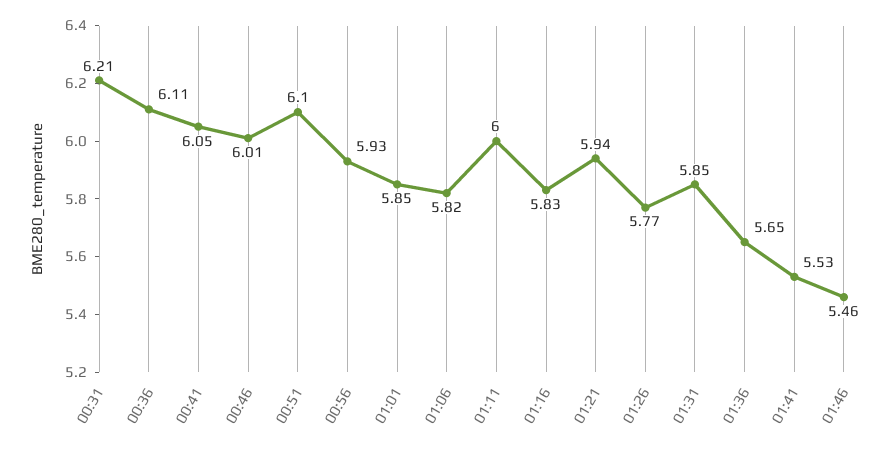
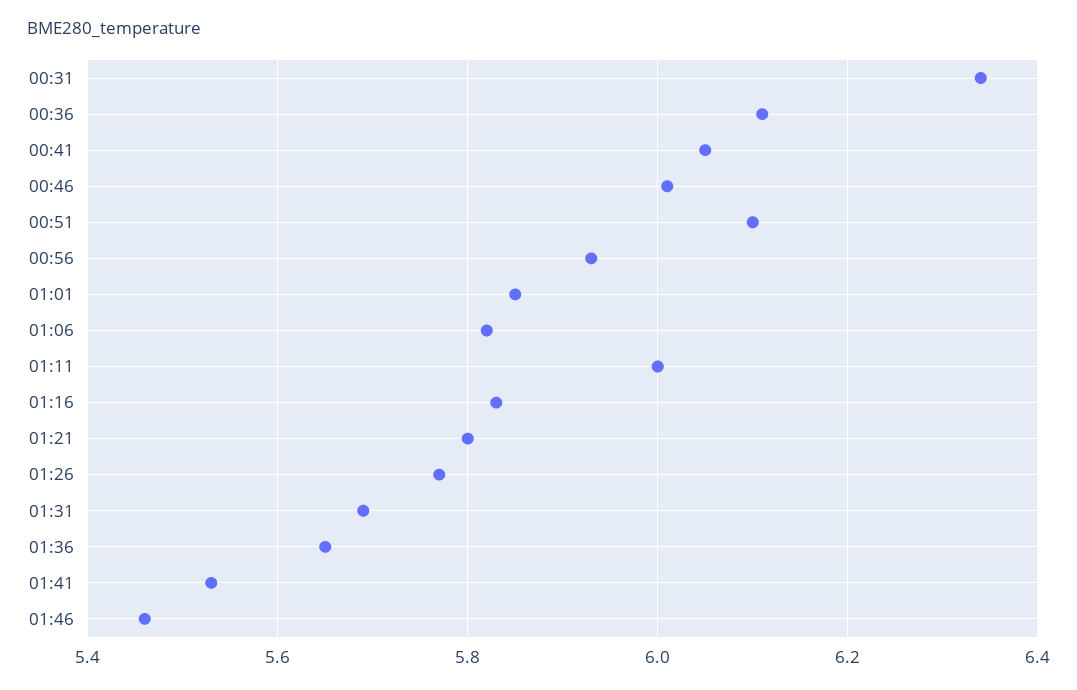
00:31: 6.21 -> 6.35
01:21: 5.94 -> 5.8
01:31: 5.85 -> 5.7

